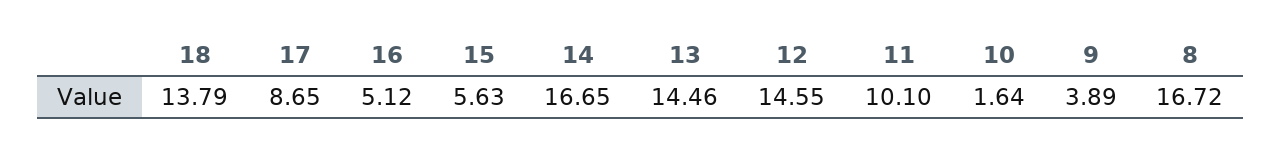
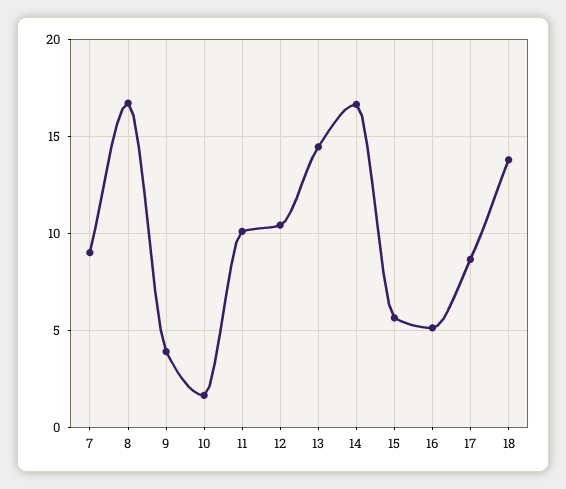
12: 14.55 -> 10.5
7: none -> 9

